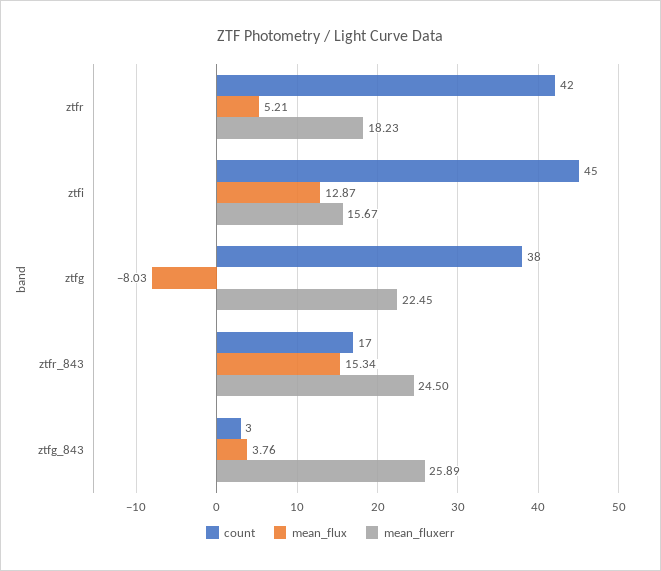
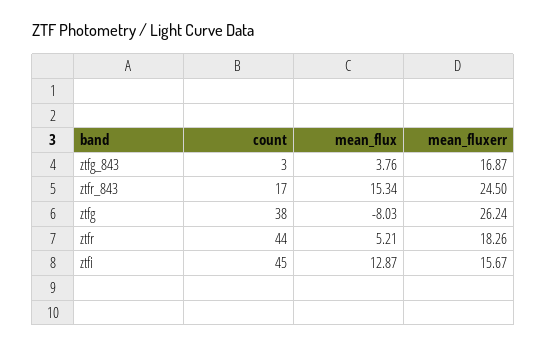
count, ztfr: 42 -> 44
mean_fluxerr, ztfr: 18.23 -> 18.26
mean_fluxerr, ztfg: 22.45 -> 26.24
mean_fluxerr, ztfg_843: 25.89 -> 16.87

